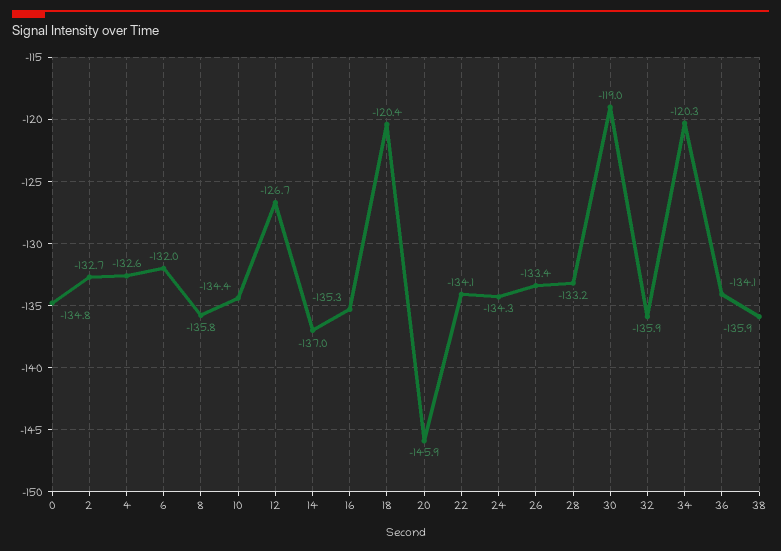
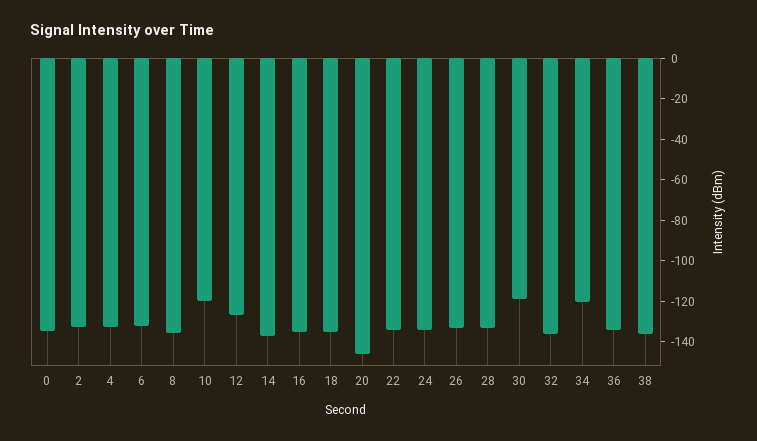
10: -134.4 -> -120
18: -120.4 -> -135

